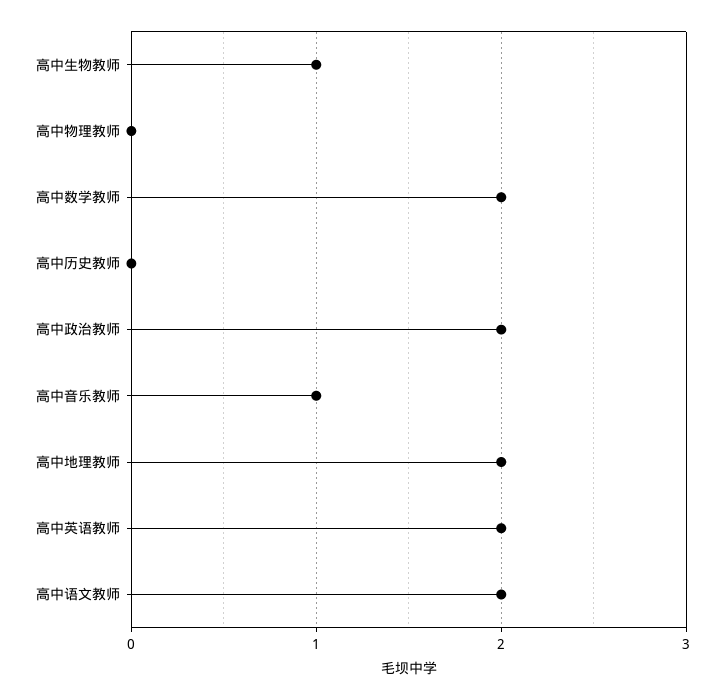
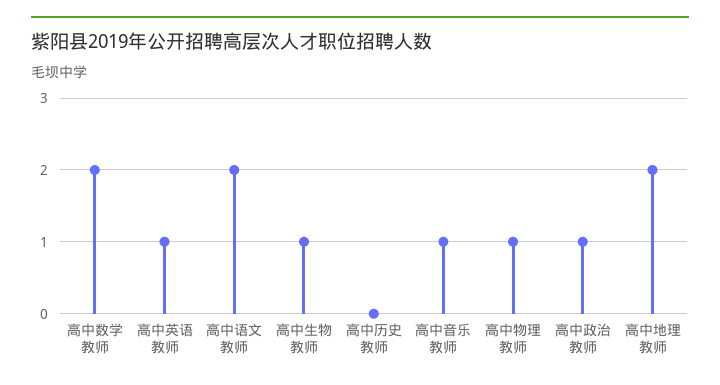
高中物理教师: 0 -> 1
高中政治教师: 2 -> 1
高中英语教师: 2 -> 1

